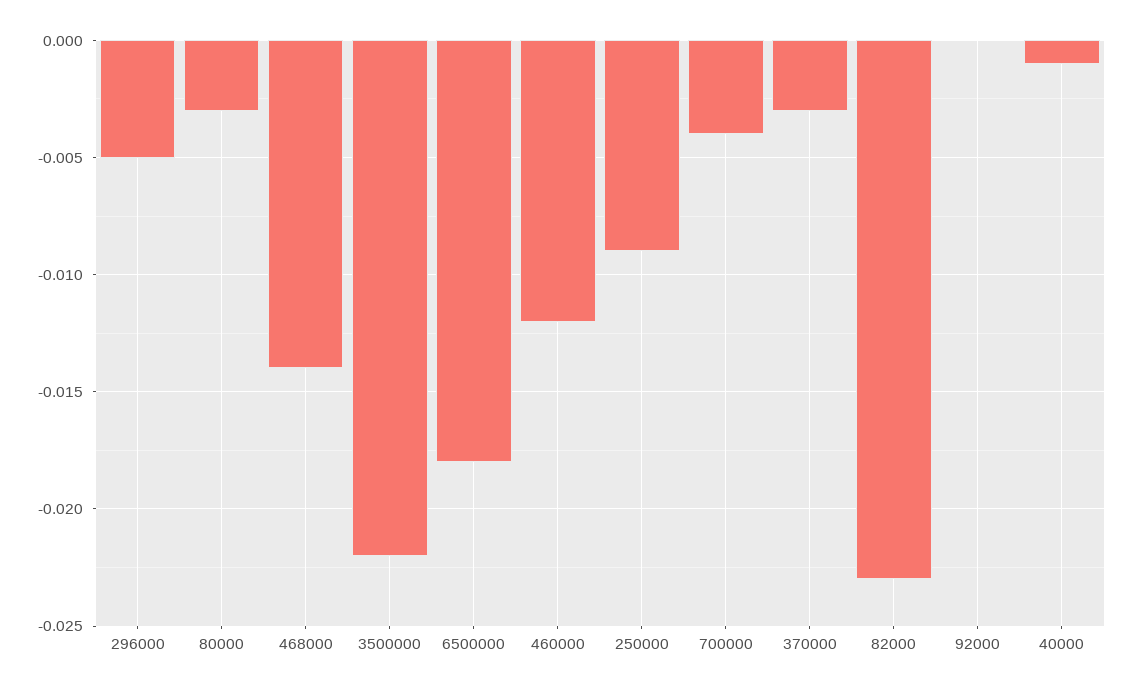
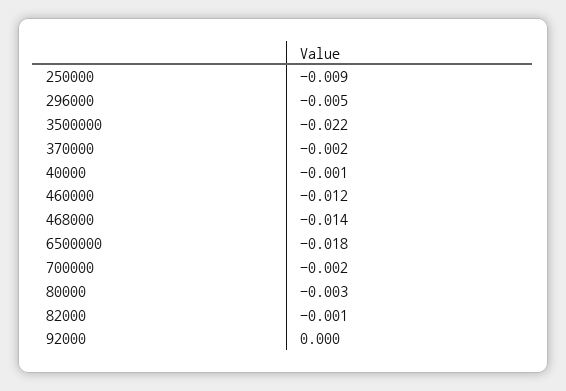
700000: -0.004 -> -0.002
370000: -0.003 -> -0.002
82000: -0.023 -> -0.001

